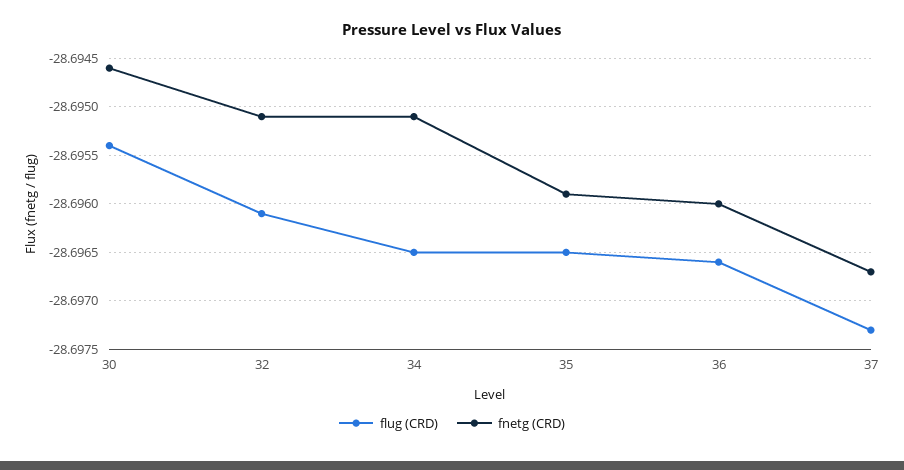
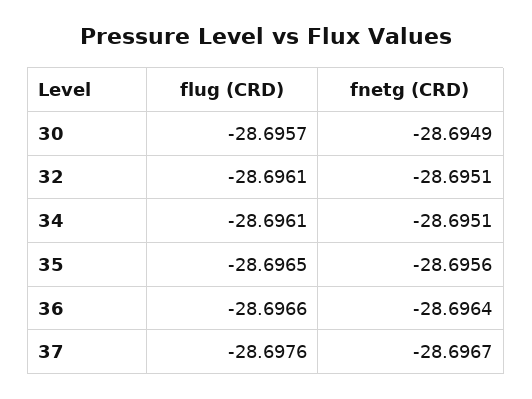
flug (CRD), 30: -28.6954 -> -28.6957
fnetg (CRD), 30: -28.6946 -> -28.6949
flug (CRD), 34: -28.6965 -> -28.6961
fnetg (CRD), 35: -28.6959 -> -28.6956
fnetg (CRD), 36: -28.696 -> -28.6964
flug (CRD), 37: -28.6973 -> -28.6976

